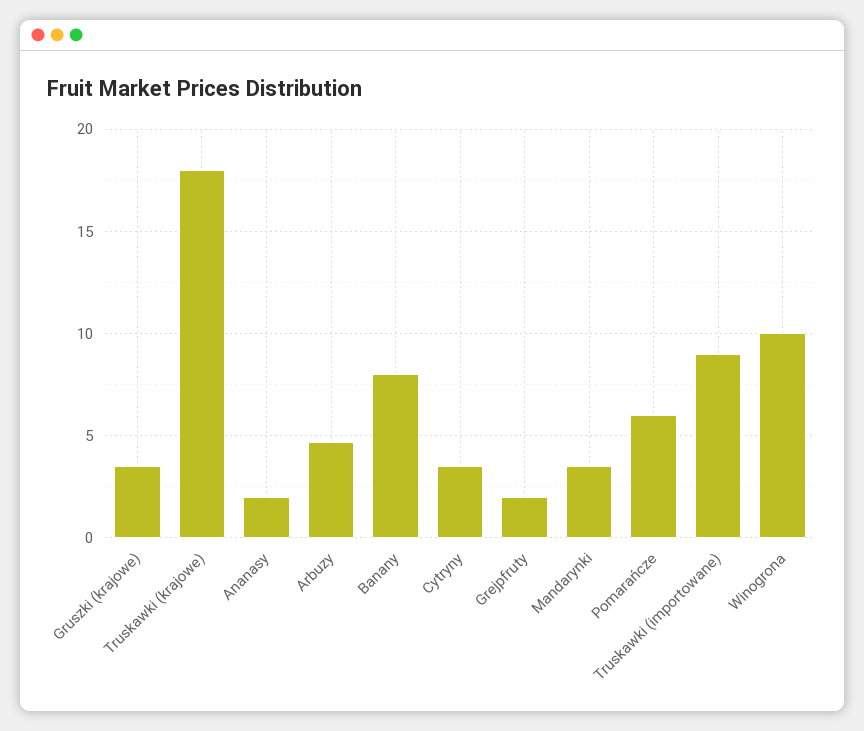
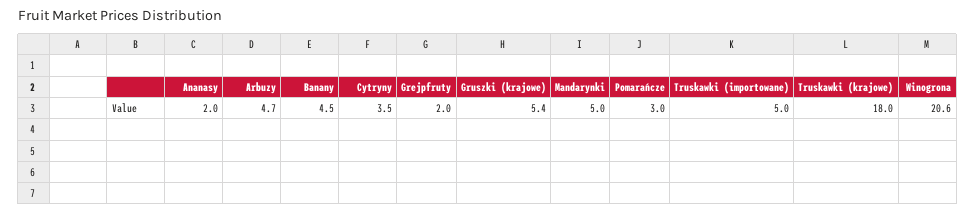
Gruszki (krajowe): 3.5 -> 5.4
Banany: 8 -> 4.5
Mandarynki: 3.5 -> 5
Pomarańcze: 6 -> 3
Truskawki (importowane): 9 -> 5
Winogrona: 10 -> 20.6

